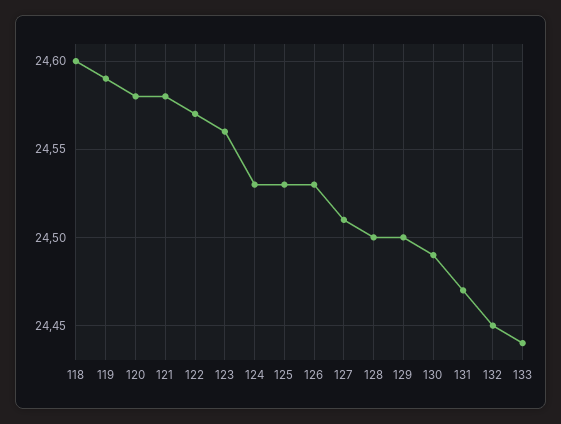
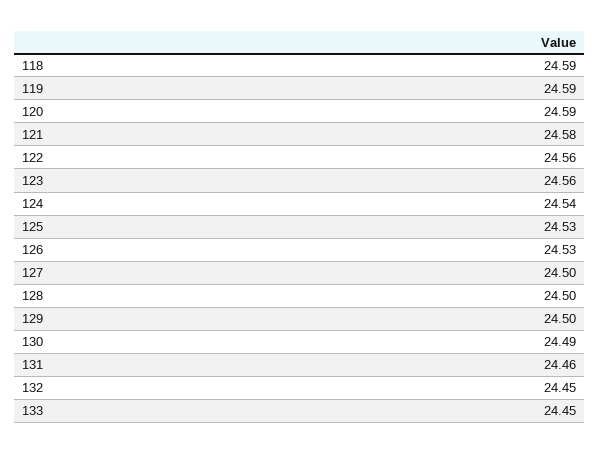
118: 24.6 -> 24.59
120: 24.58 -> 24.59
122: 24.57 -> 24.56
124: 24.53 -> 24.54
127: 24.51 -> 24.5
131: 24.47 -> 24.46
133: 24.44 -> 24.45

